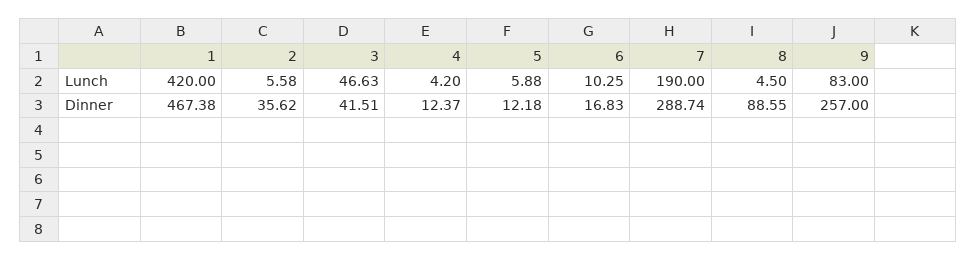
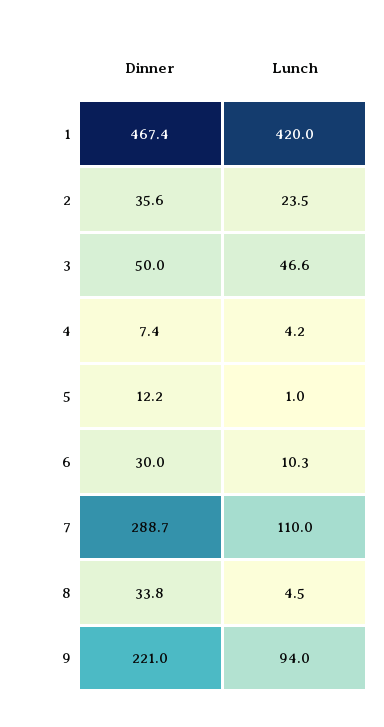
2, Lunch: 5.58 -> 23.5
5, Lunch: 5.88 -> 1
7, Lunch: 190 -> 110
9, Lunch: 83 -> 94
3, Dinner: 41.51 -> 50
4, Dinner: 12.37 -> 7.4
6, Dinner: 16.83 -> 30
8, Dinner: 88.55 -> 33.8
9, Dinner: 257 -> 221

